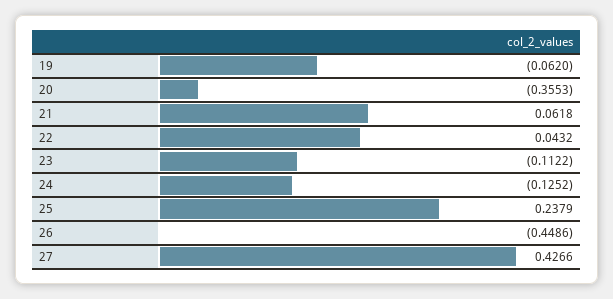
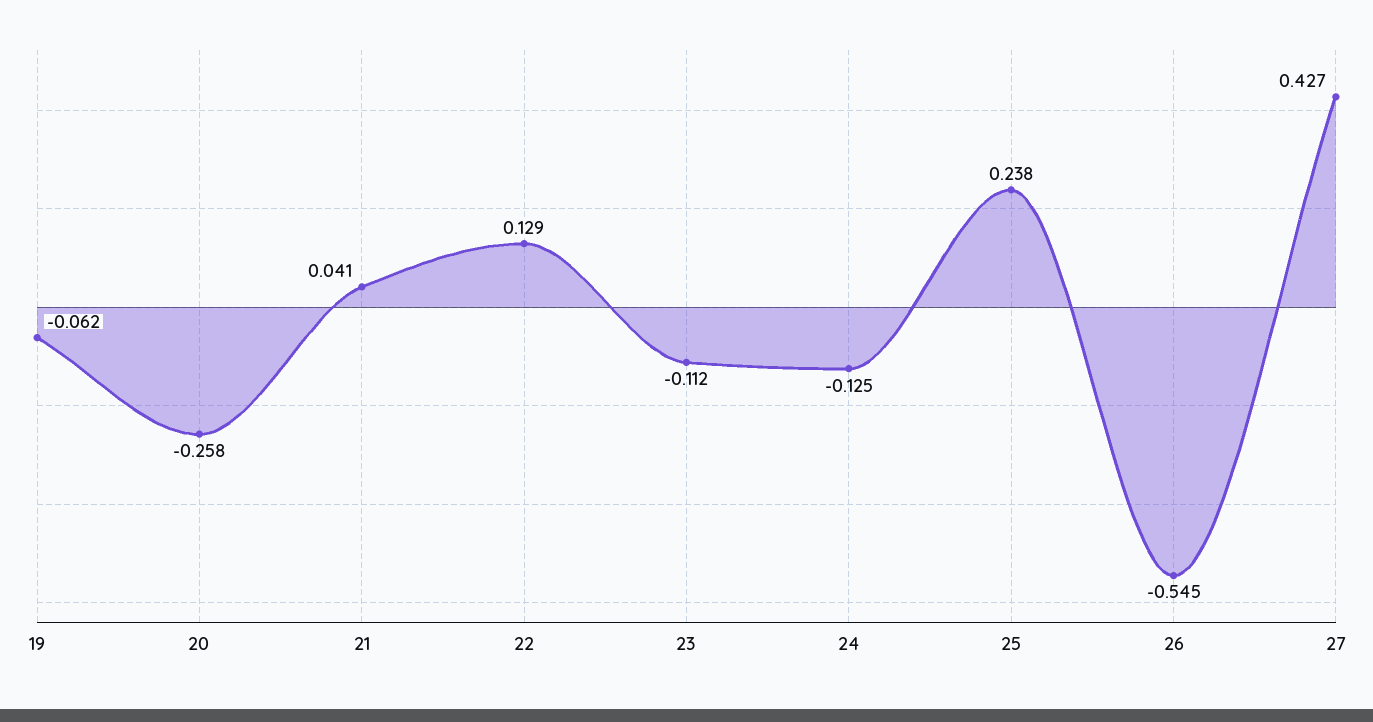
20: -0.3553 -> -0.258
21: 0.0618 -> 0.041
22: 0.0432 -> 0.129
26: -0.4486 -> -0.545

